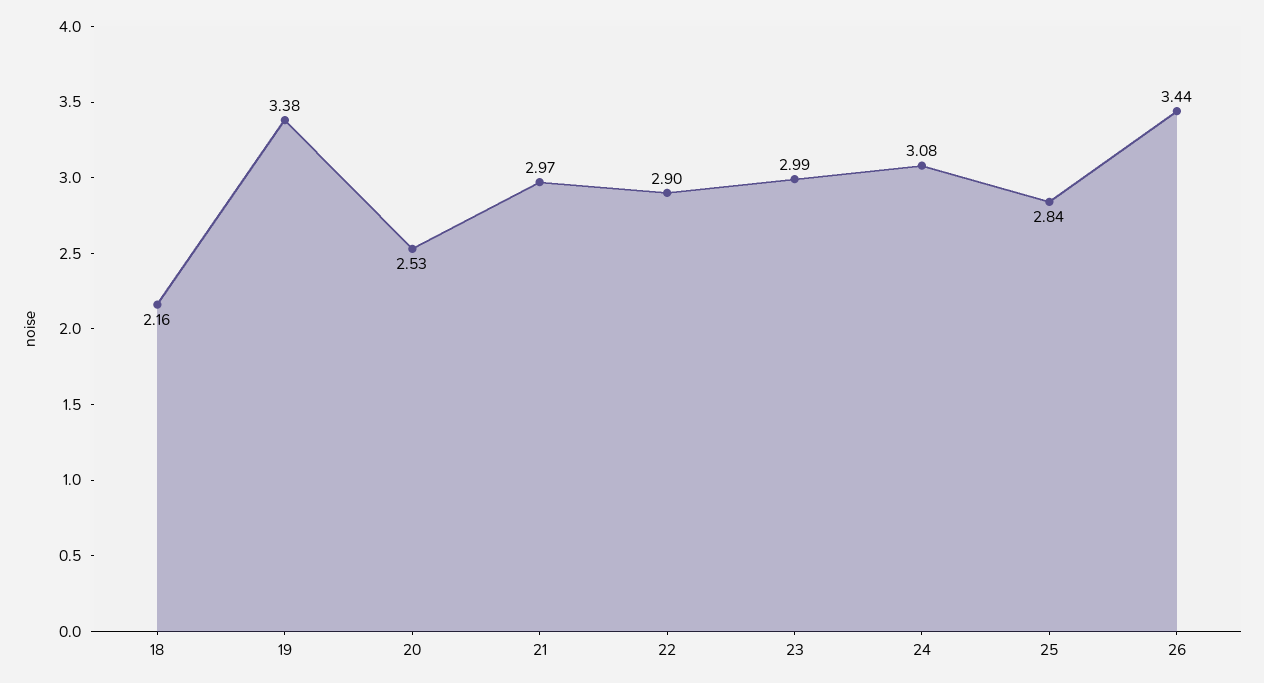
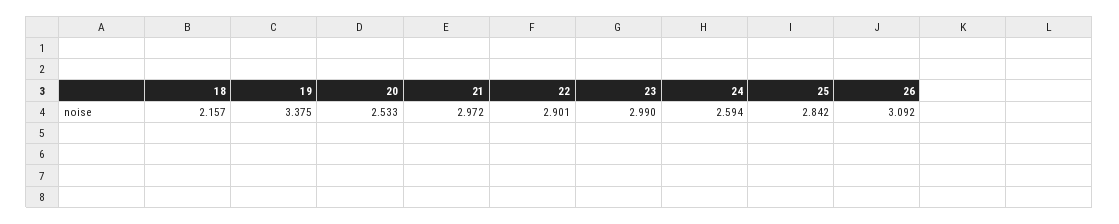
24: 3.08 -> 2.594
26: 3.44 -> 3.092

